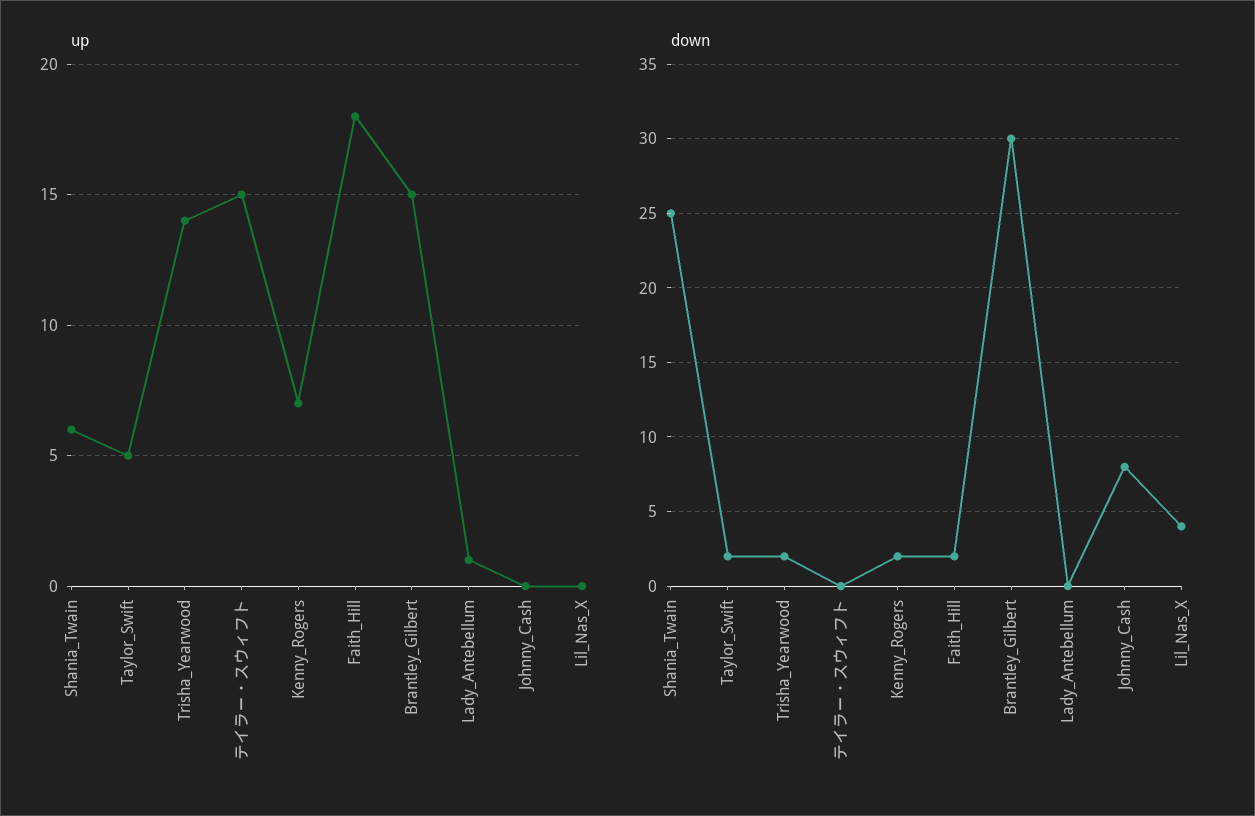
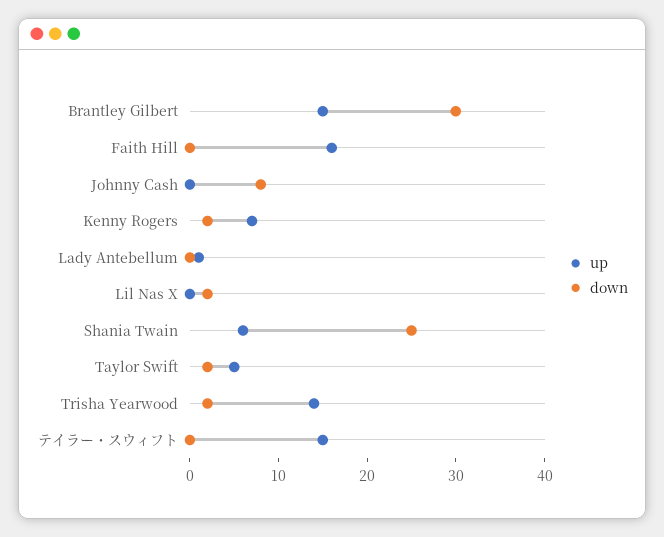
up, Faith_Hill: 18 -> 16
down, Faith_Hill: 2 -> 0
down, Lil_Nas_X: 4 -> 2

